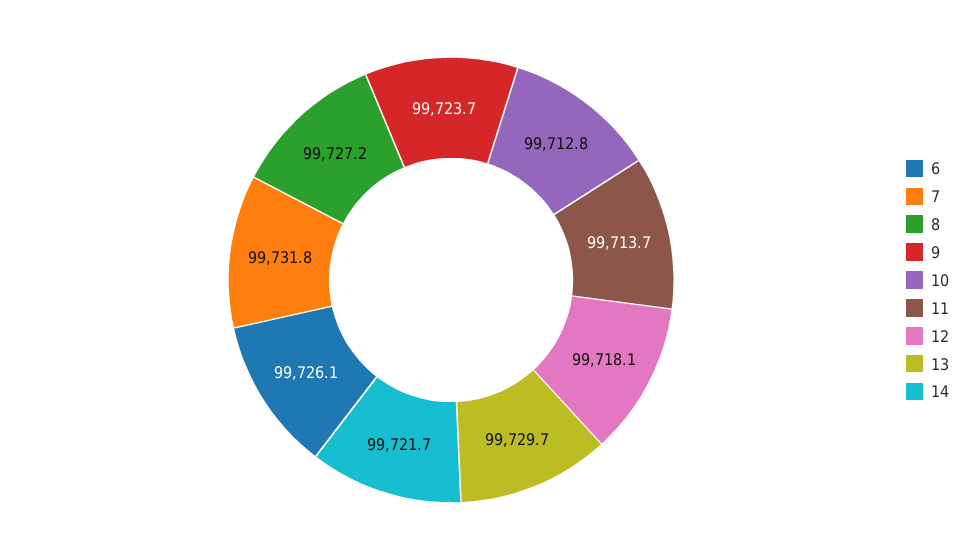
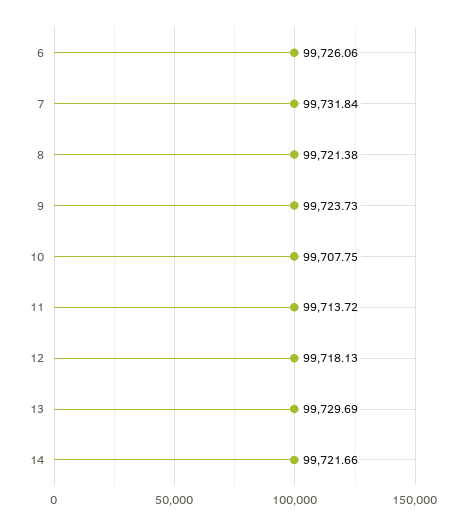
8: 99727.2 -> 99721.38
10: 99712.8 -> 99707.75

